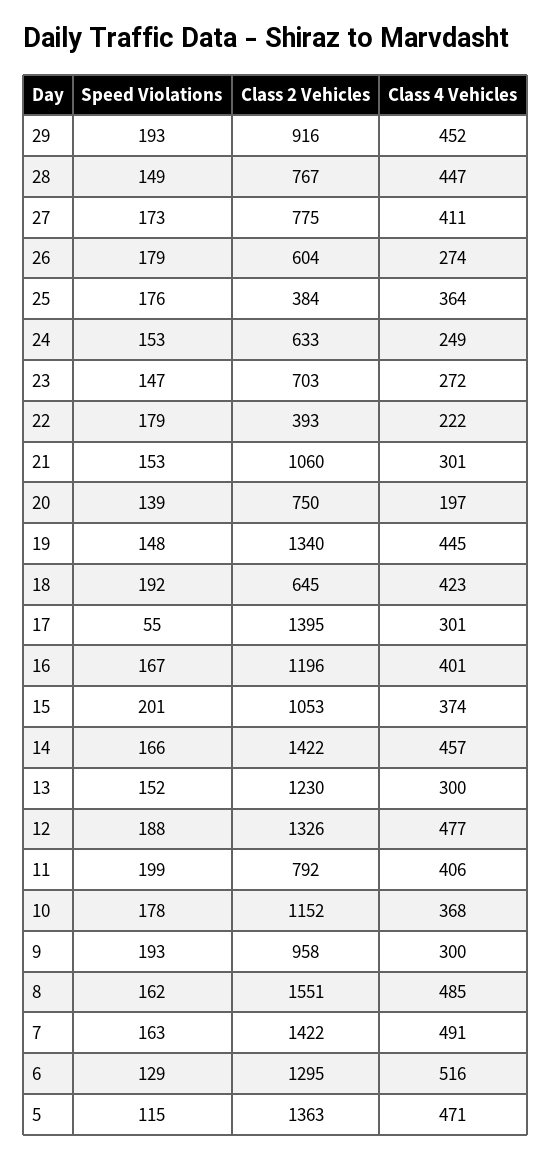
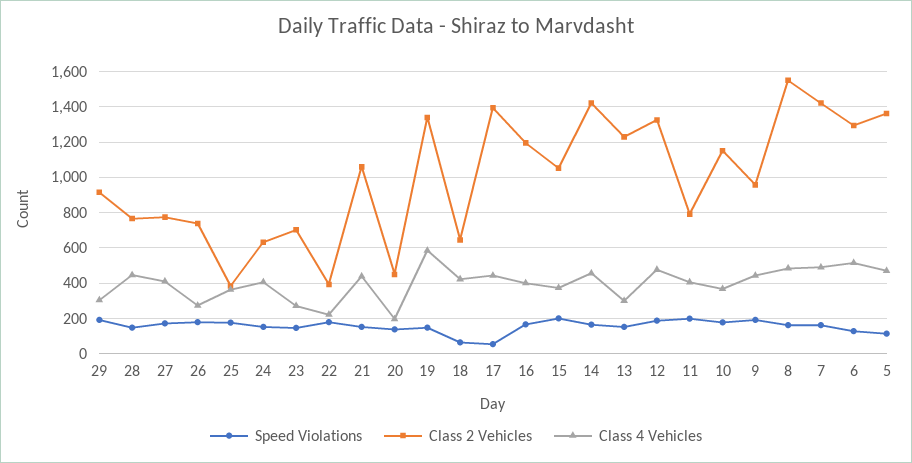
Class 4 Vehicles, 29: 452 -> 300
Class 2 Vehicles, 26: 604 -> 750
Class 4 Vehicles, 24: 249 -> 400
Class 4 Vehicles, 21: 301 -> 450
Class 2 Vehicles, 20: 750 -> 450
Class 4 Vehicles, 19: 445 -> 600
Speed Violations, 18: 192 -> 50
Class 4 Vehicles, 17: 301 -> 450
Class 4 Vehicles, 9: 300 -> 450

